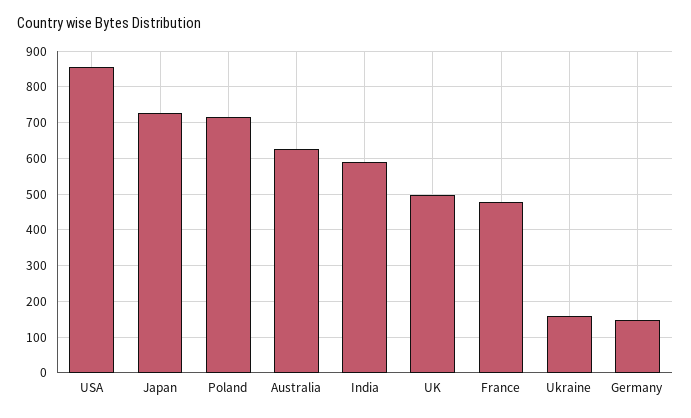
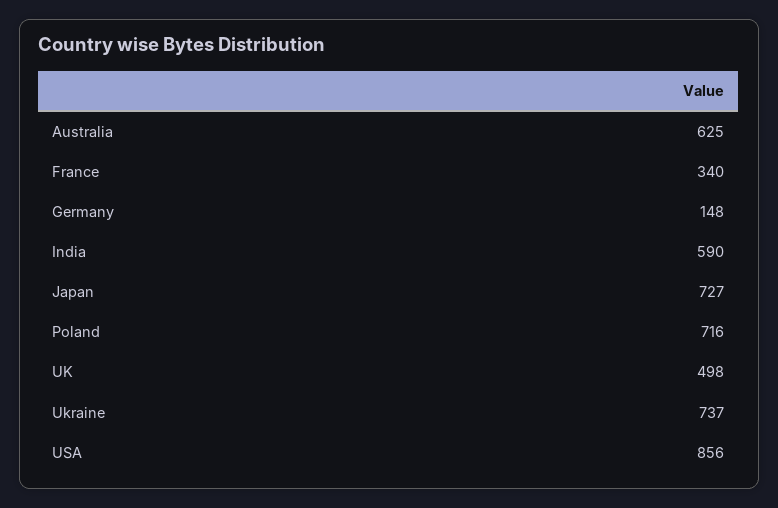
France: 480 -> 340
Ukraine: 160 -> 737

